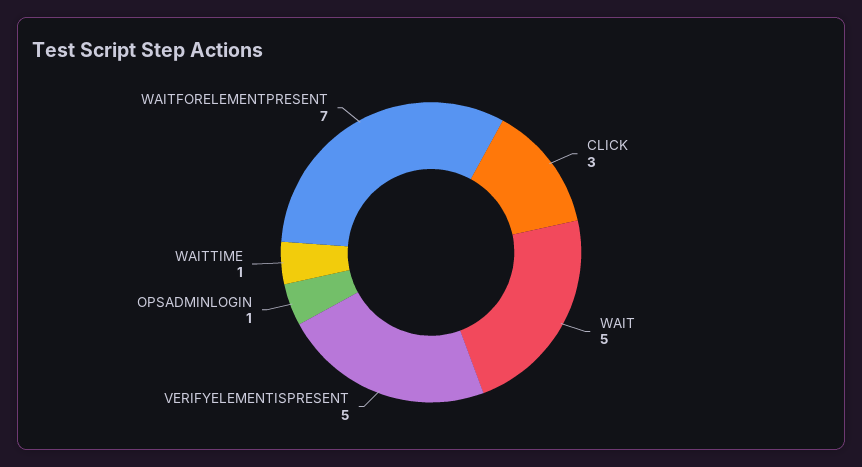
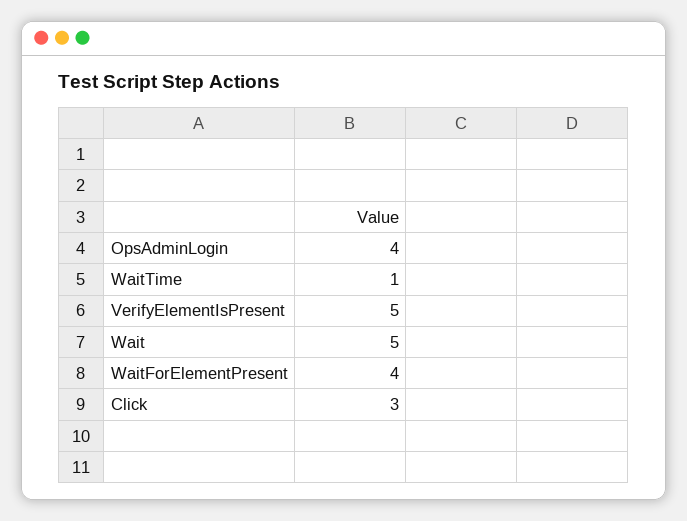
OPSADMINLOGIN: 1 -> 4
WAITFORELEMENTPRESENT: 7 -> 4

